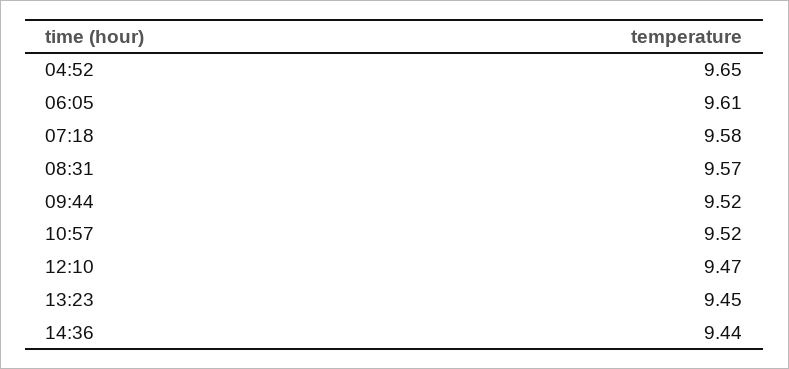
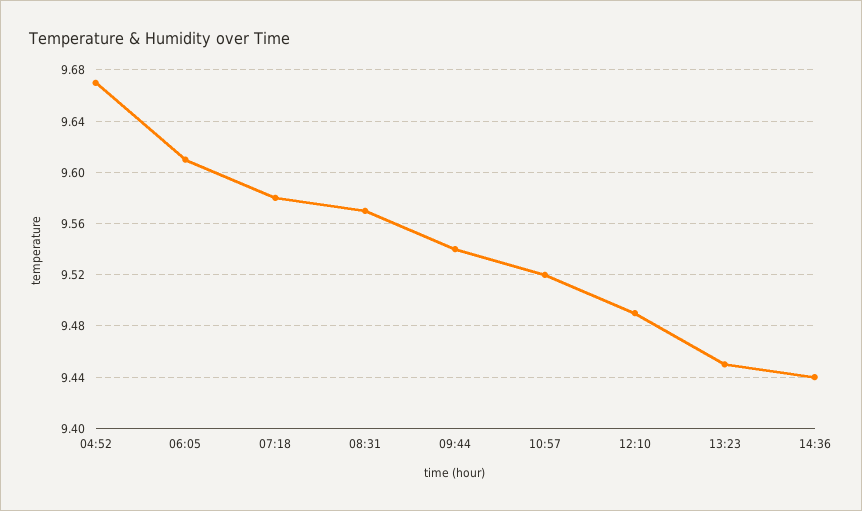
04:52: 9.65 -> 9.67
09:44: 9.52 -> 9.54
12:10: 9.47 -> 9.49

